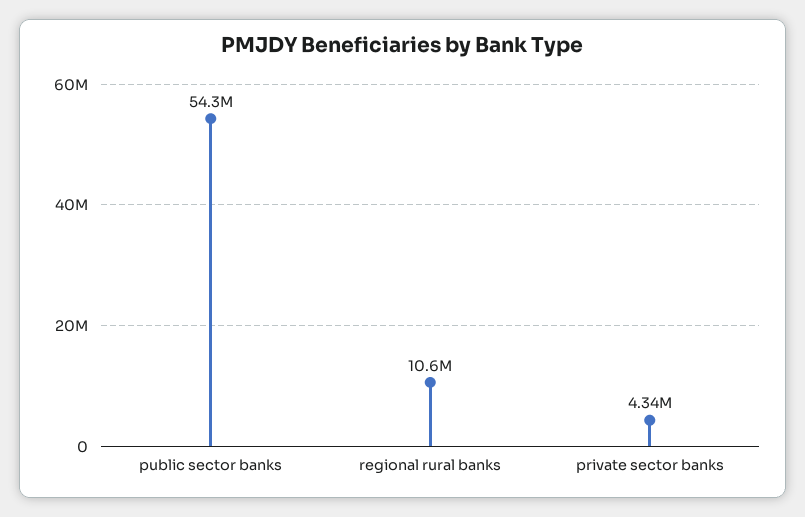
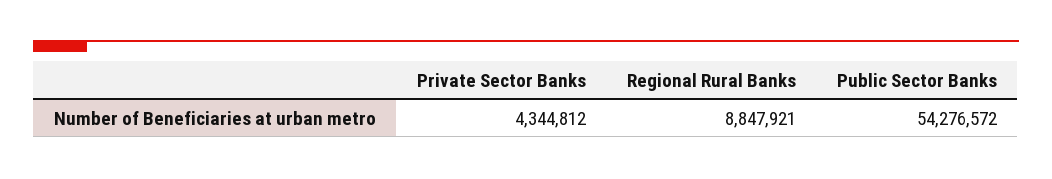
regional rural banks: 10600000 -> 8847921

